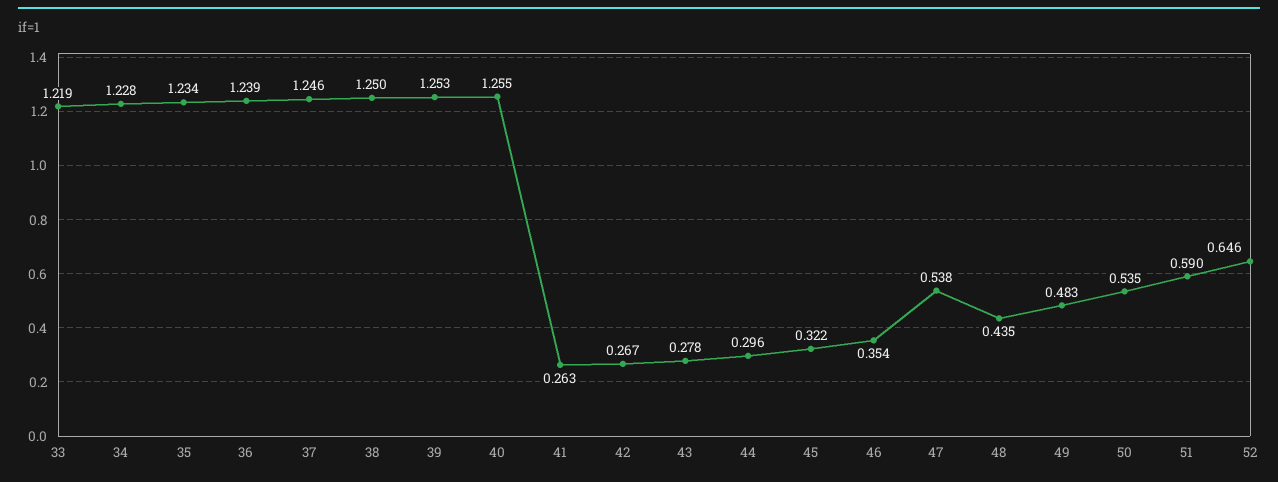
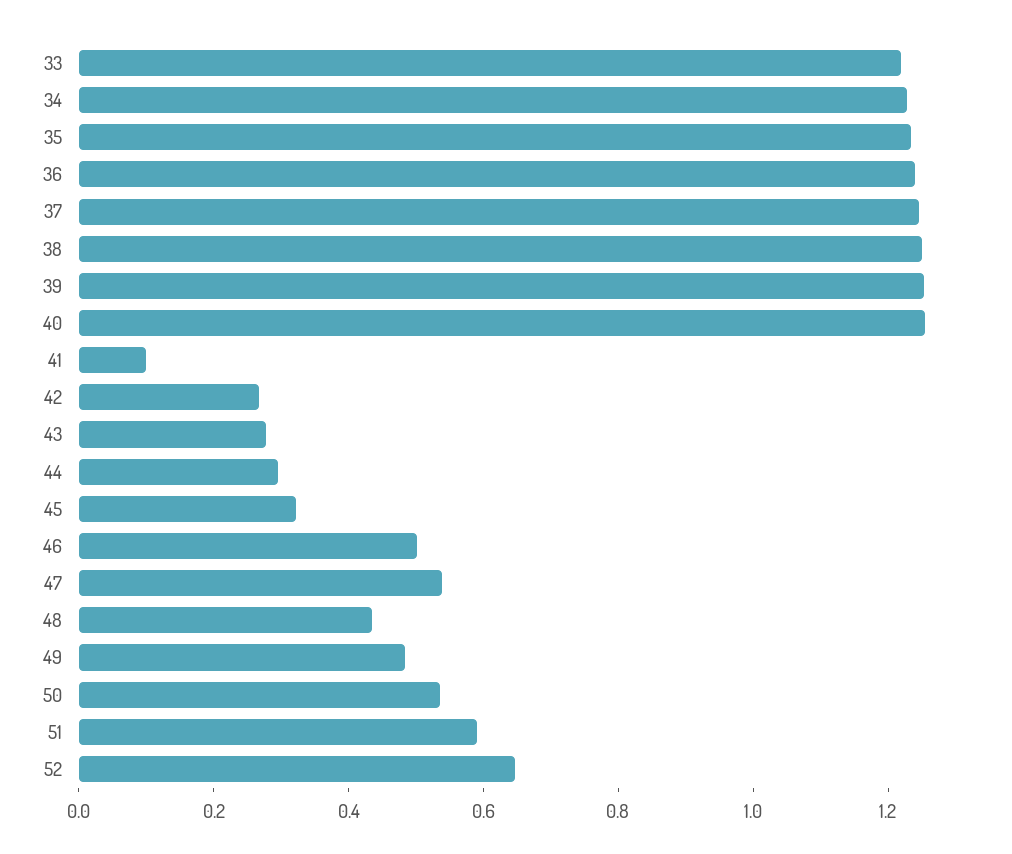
41: 0.263 -> 0.1
46: 0.354 -> 0.5

